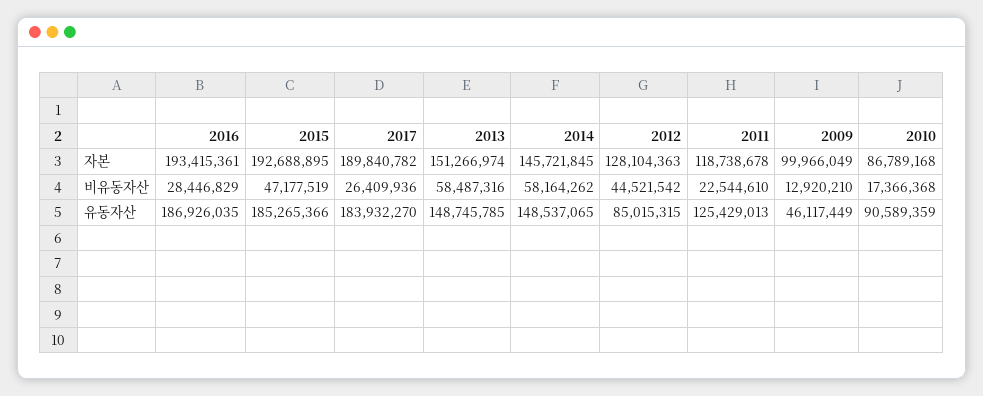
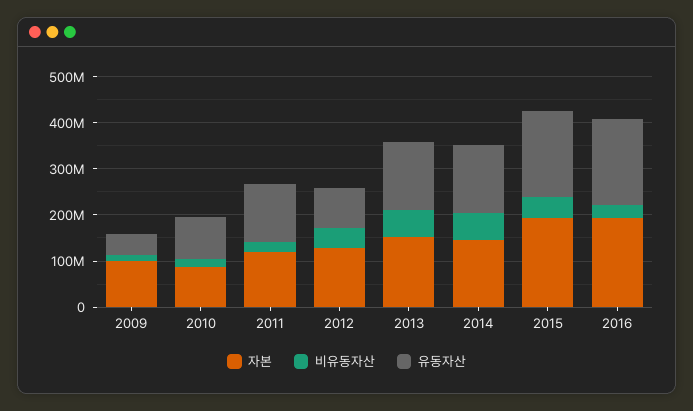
자본, 2017: 189840782 -> none
비유동자산, 2017: 26409936 -> none
유동자산, 2017: 183932270 -> none

